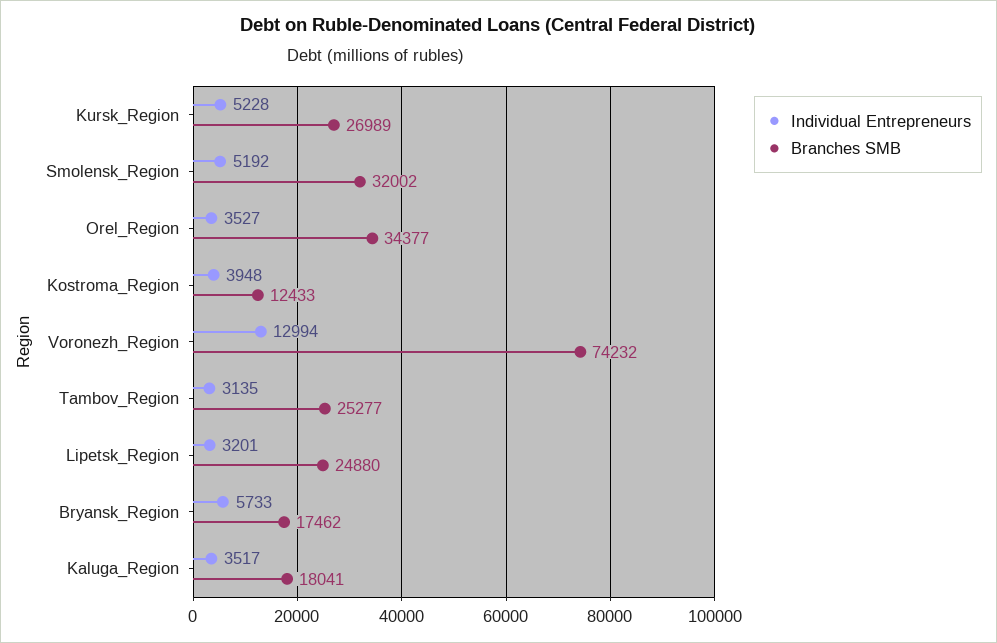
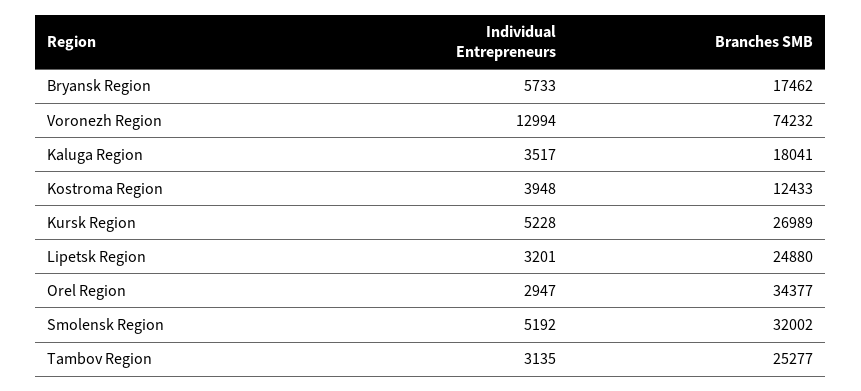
Individual Entrepreneurs, Orel_Region: 3527 -> 2947

